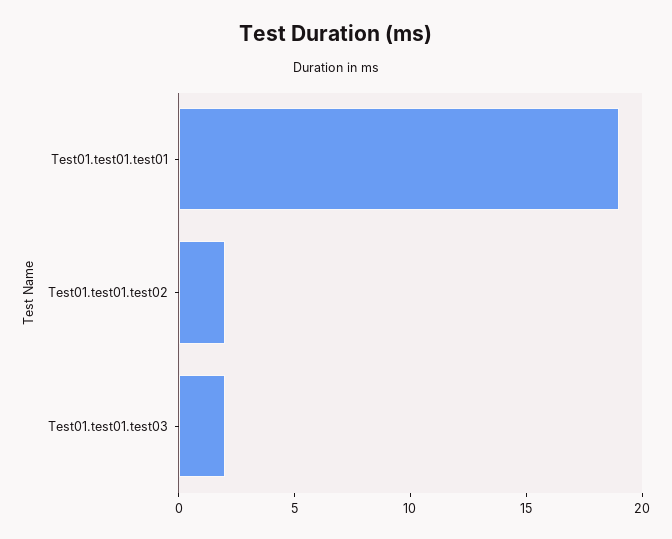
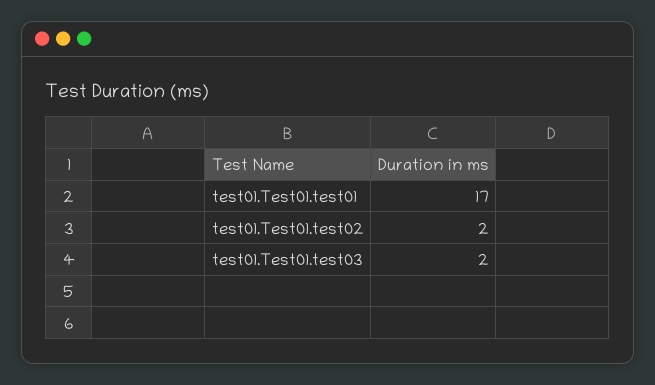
Test01.test01.test01: 19 -> 17

